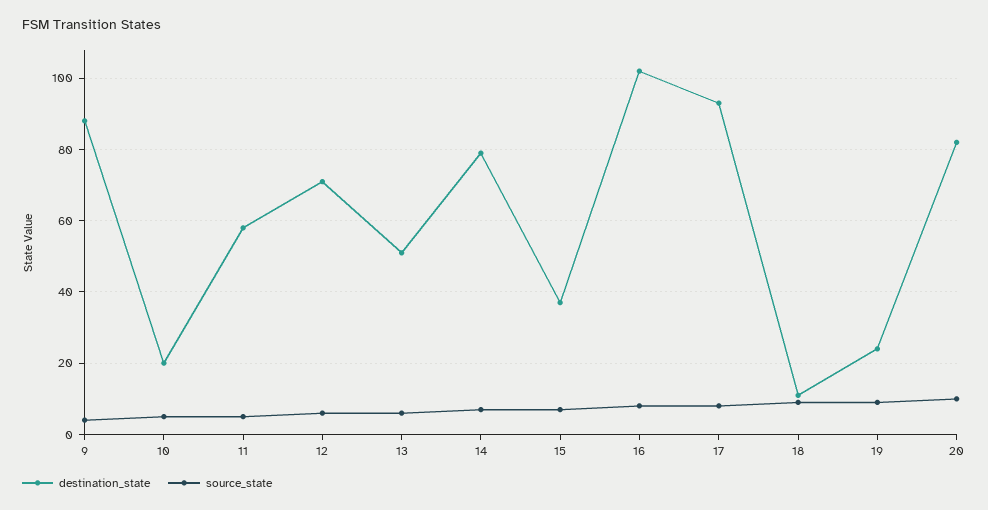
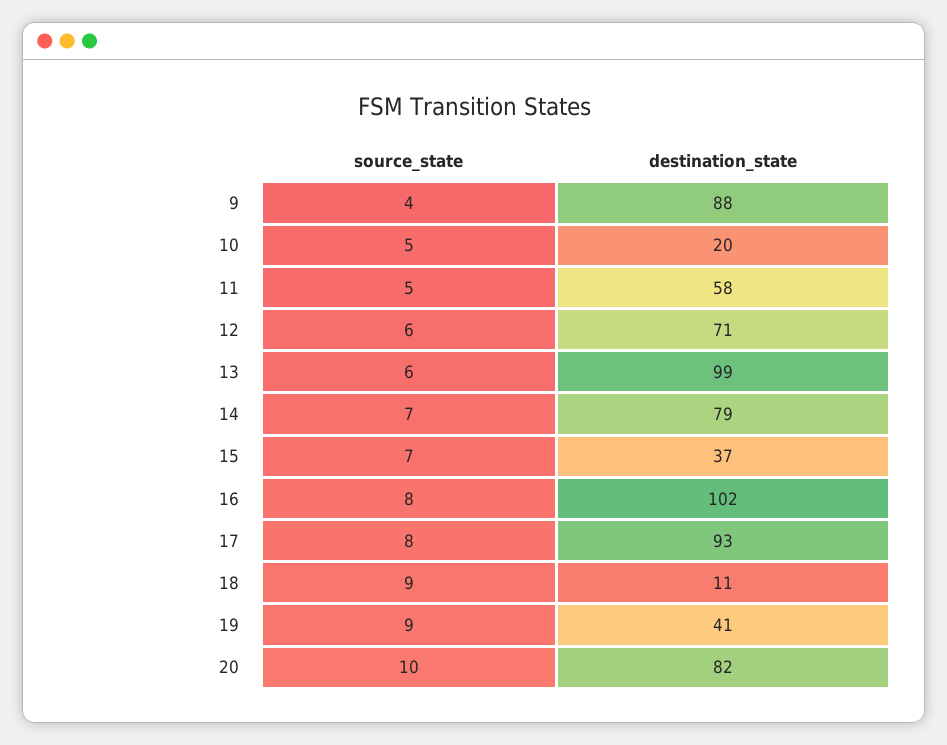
destination_state, 13: 50 -> 99
destination_state, 19: 25 -> 41

